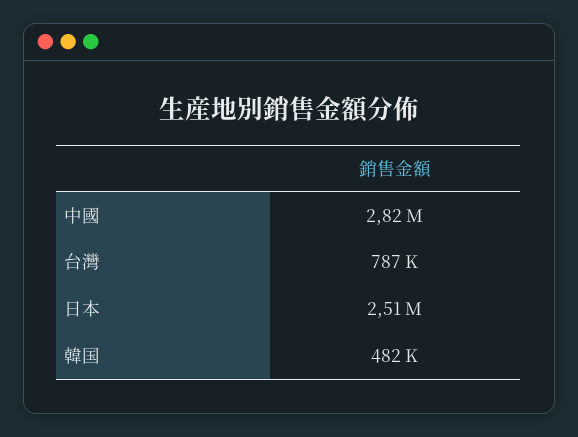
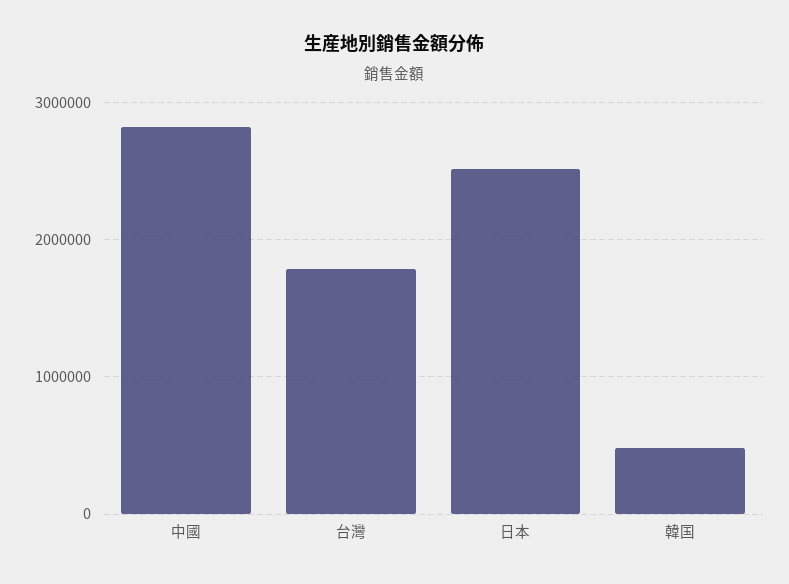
台灣: 787000 -> 1800000

